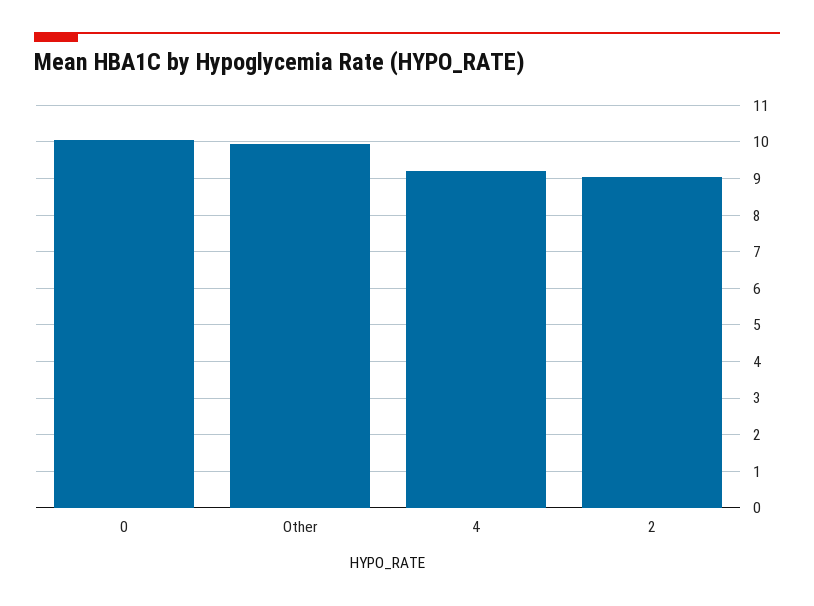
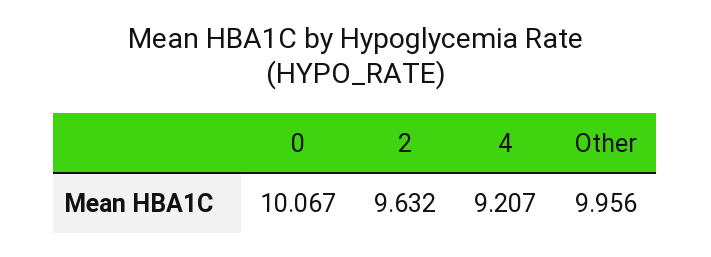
2: 9 -> 9.632

